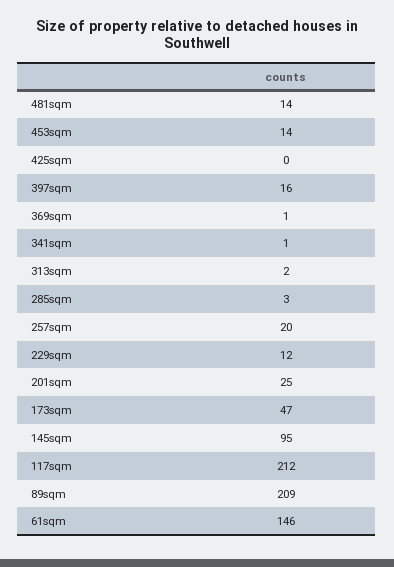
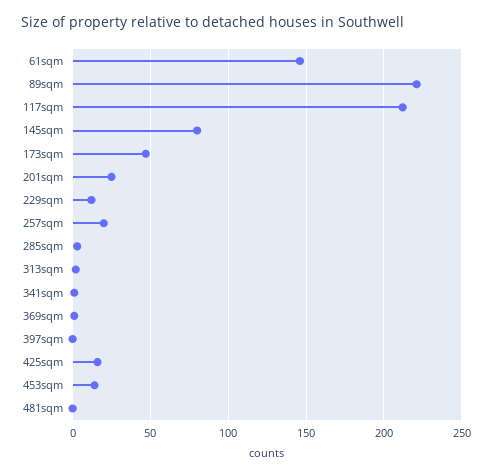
481sqm: 14 -> 0
425sqm: 0 -> 15
397sqm: 16 -> 0
145sqm: 95 -> 80
89sqm: 209 -> 220

